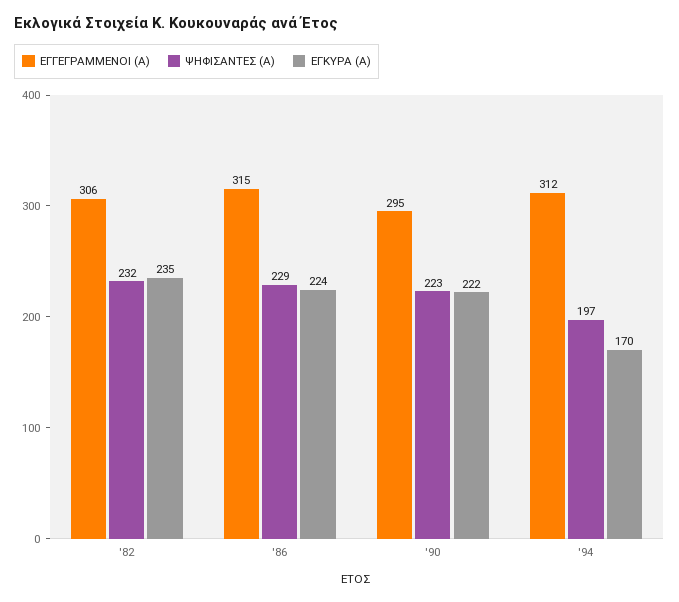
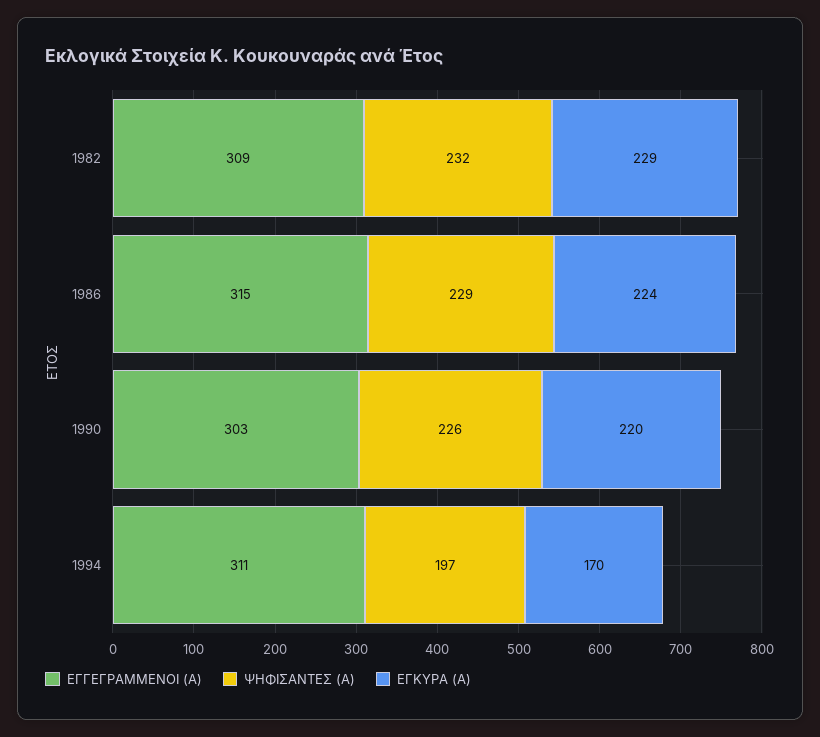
ΕΓΓΕΓΡΑΜΜΕΝΟΙ (Α), '82: 306 -> 309
ΕΓΚΥΡΑ (Α), '82: 235 -> 229
ΕΓΓΕΓΡΑΜΜΕΝΟΙ (Α), '90: 295 -> 303
ΨΗΦΙΣΑΝΤΕΣ (Α), '90: 223 -> 226
ΕΓΚΥΡΑ (Α), '90: 222 -> 220
ΕΓΓΕΓΡΑΜΜΕΝΟΙ (Α), '94: 312 -> 311

